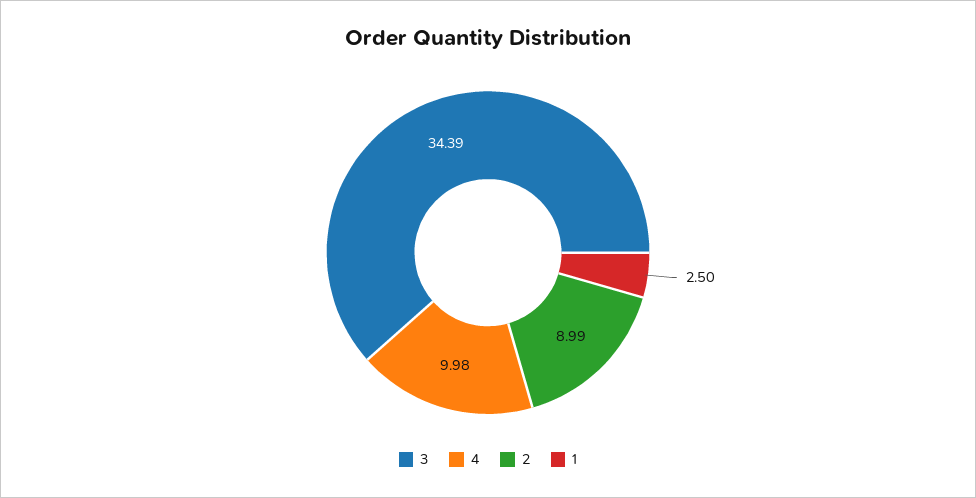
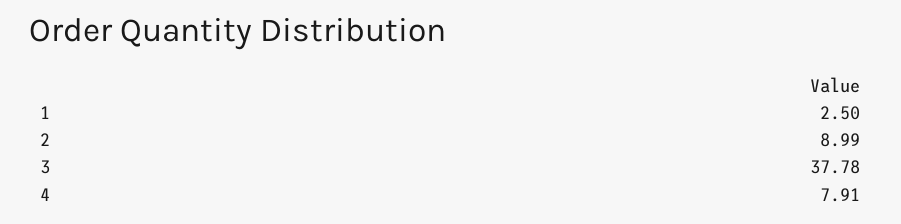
3: 34.39 -> 37.78
4: 9.98 -> 7.91

